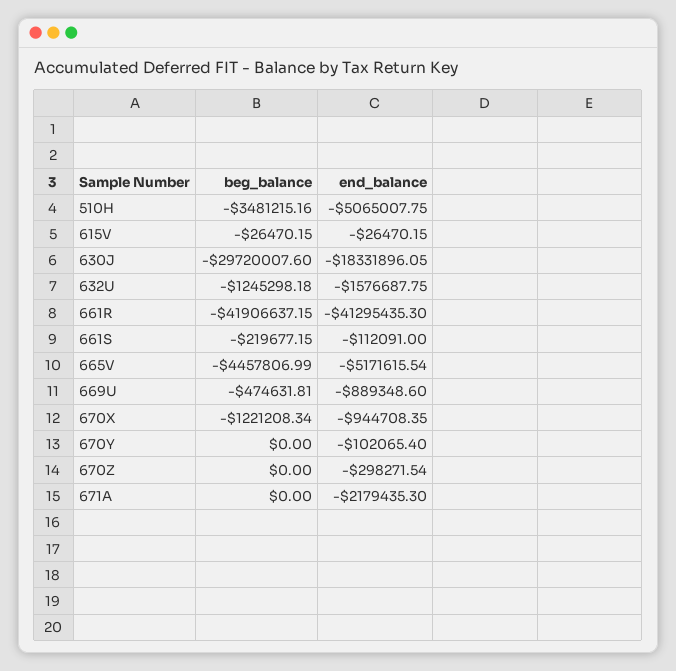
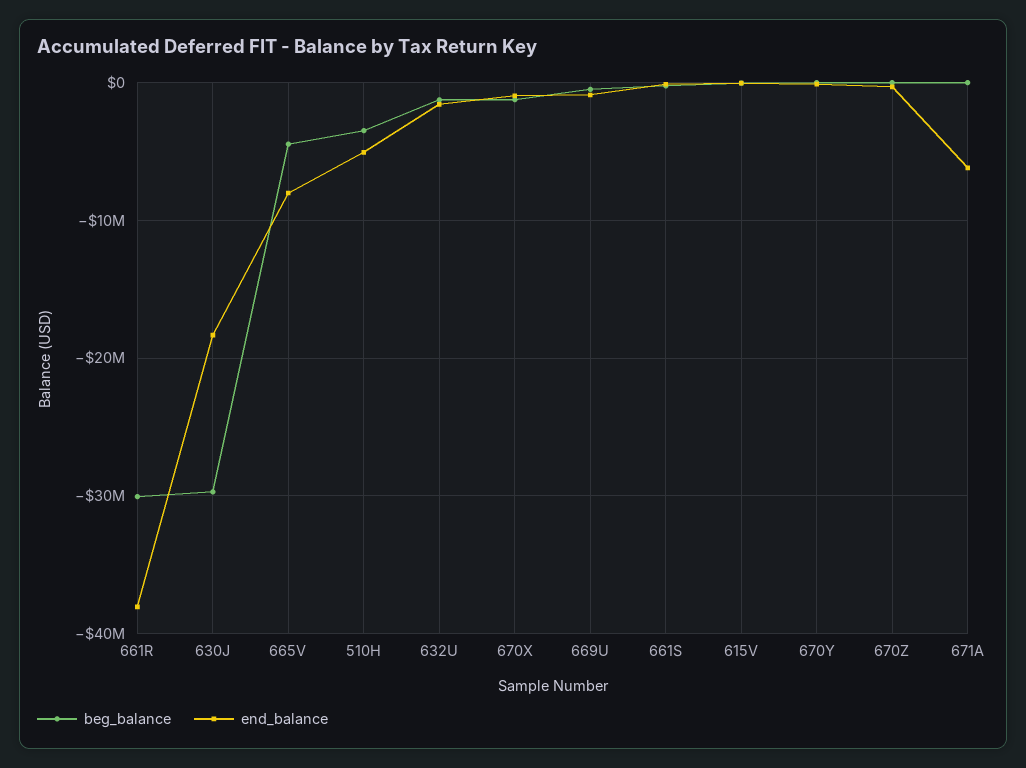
beg_balance, 661R: -41906637.15 -> -30000000
end_balance, 661R: -41295435.3 -> -38000000
end_balance, 665V: -5171615.54 -> -8000000
end_balance, 671A: -2179435.3 -> -6000000

